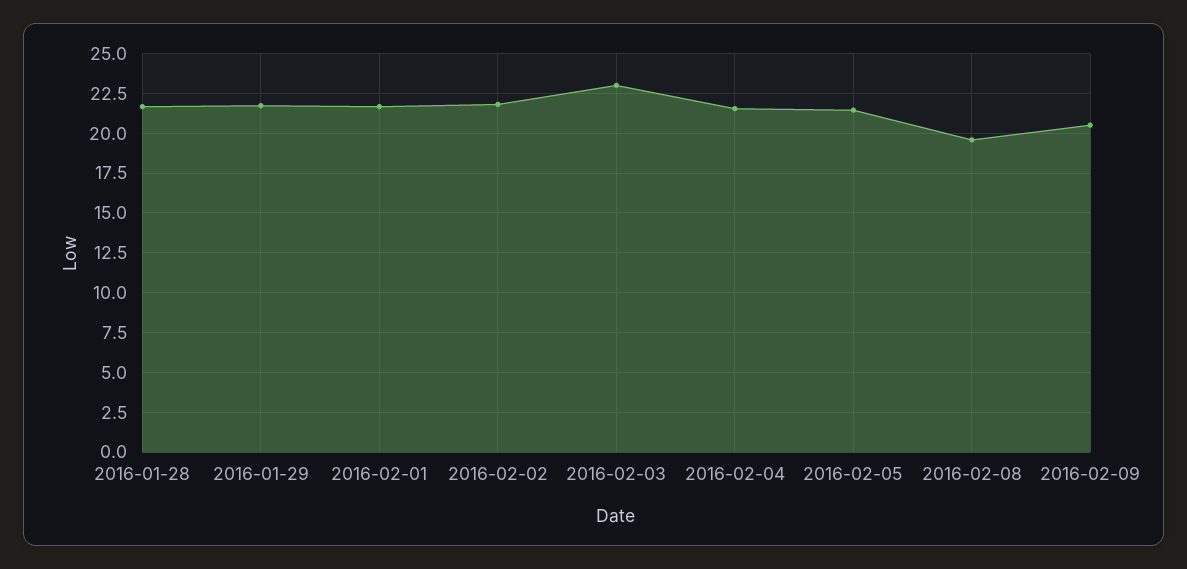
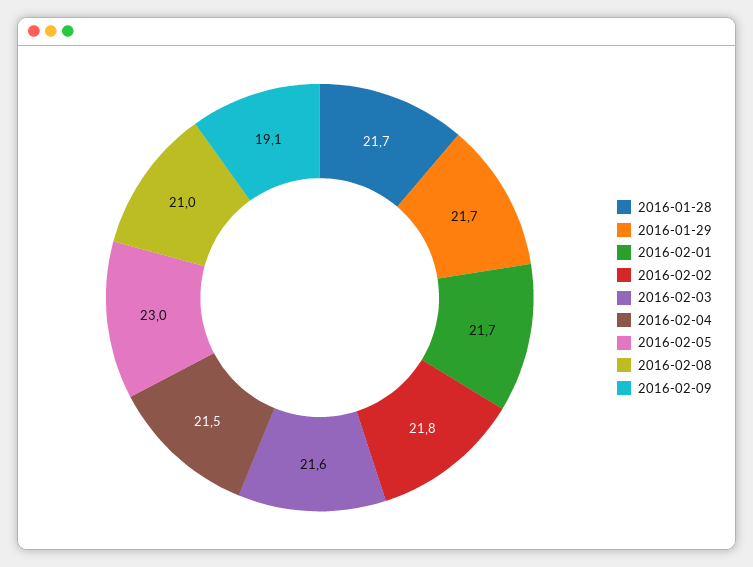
2016-02-03: 23 -> 21.6
2016-02-05: 21.5 -> 23
2016-02-08: 19.5 -> 21
2016-02-09: 20.5 -> 19.1

